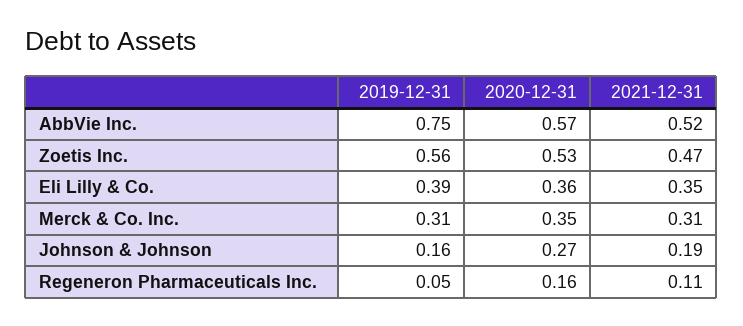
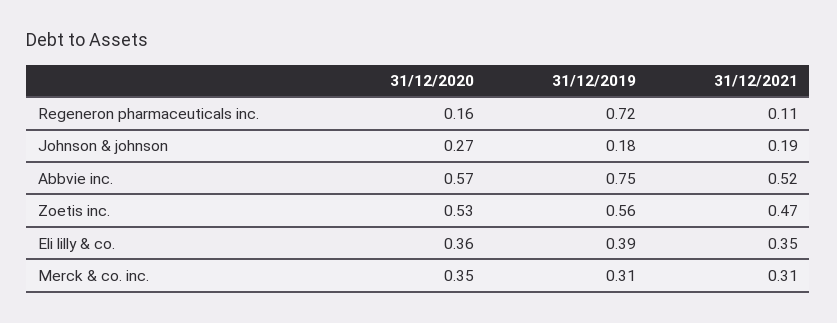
2019-12-31, Johnson & Johnson: 0.16 -> 0.18
2019-12-31, Regeneron Pharmaceuticals Inc.: 0.05 -> 0.72

